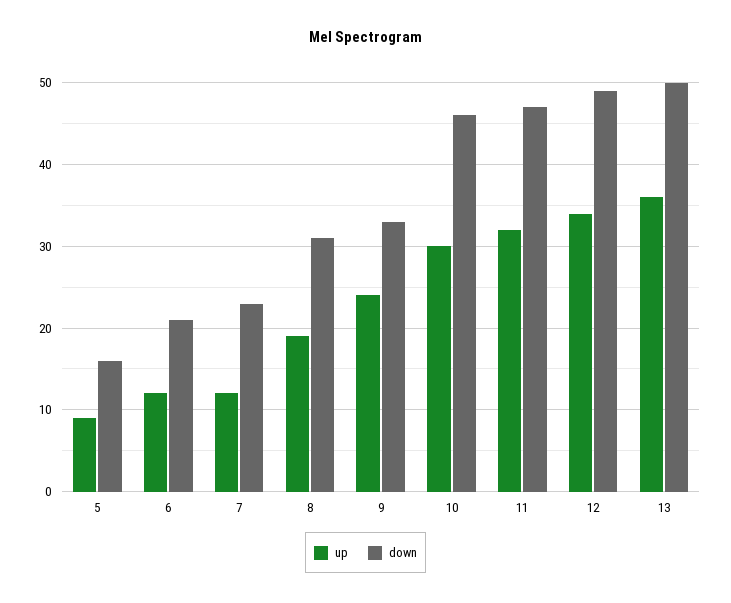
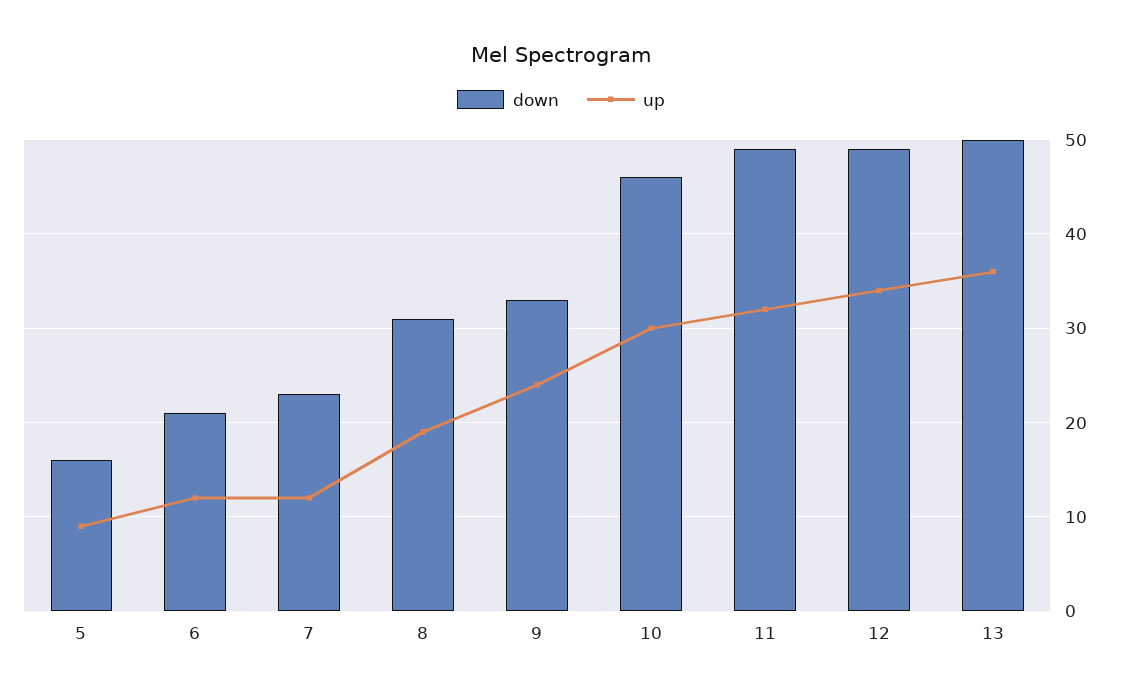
down, 11: 47 -> 49

